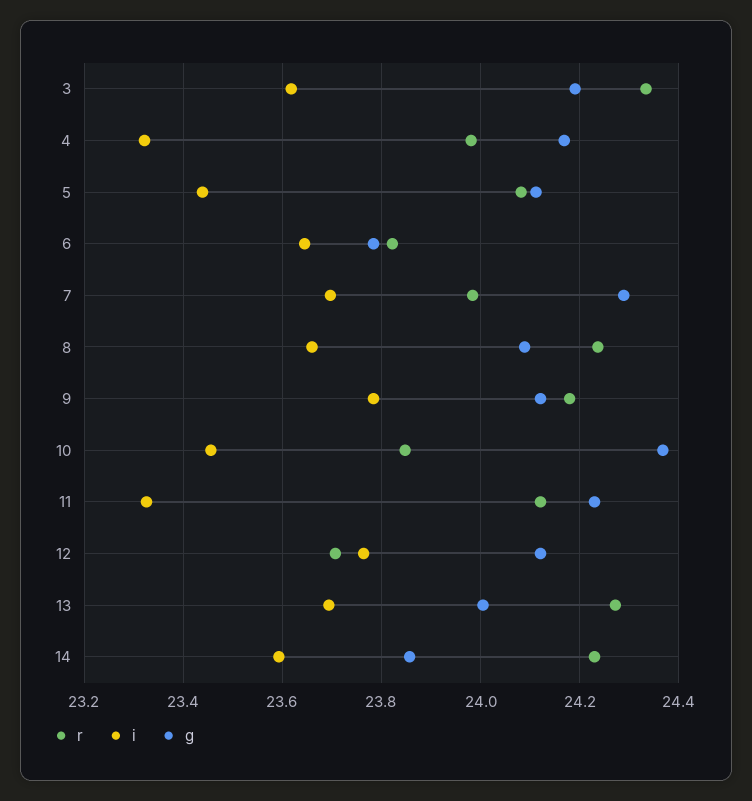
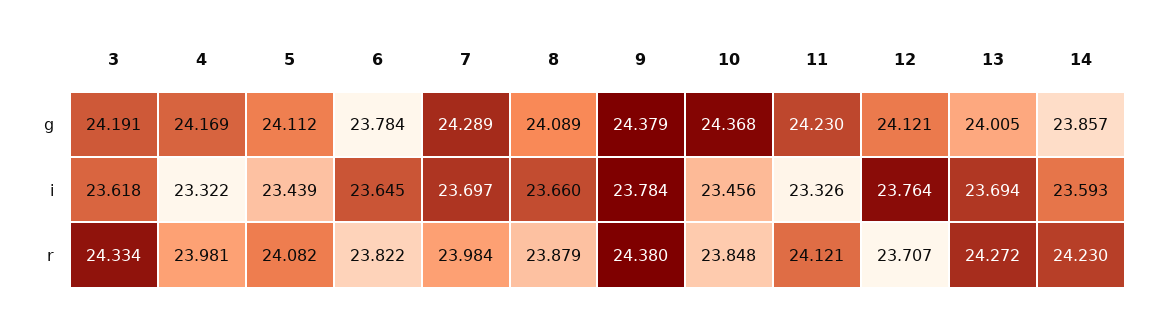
r, 8: 24.24 -> 23.879
r, 9: 24.18 -> 24.38
g, 9: 24.12 -> 24.379

